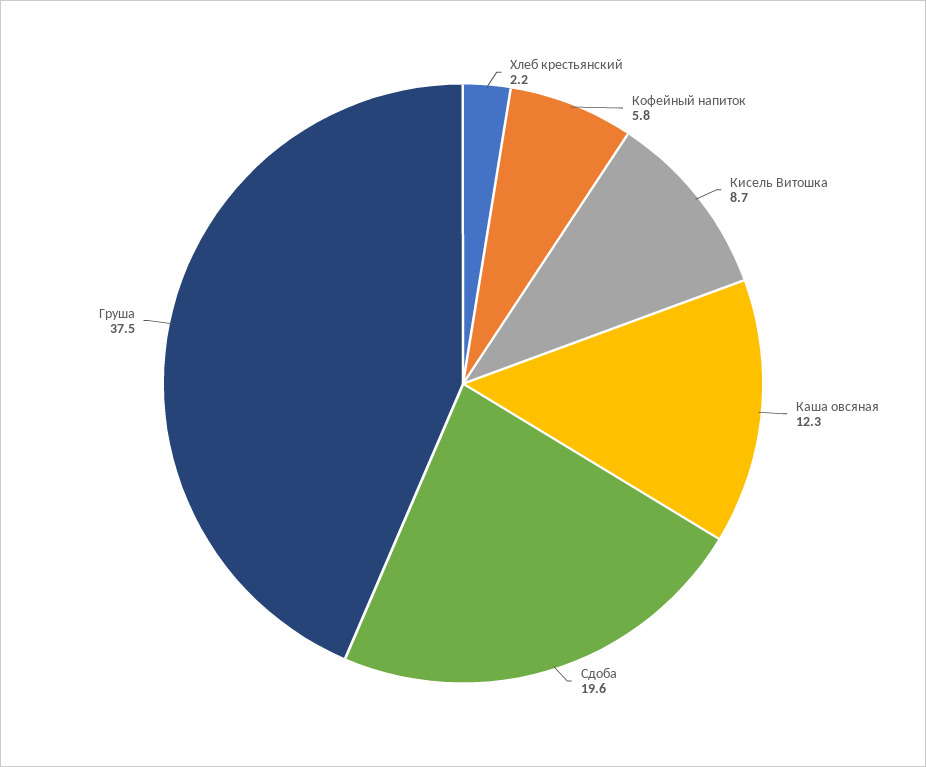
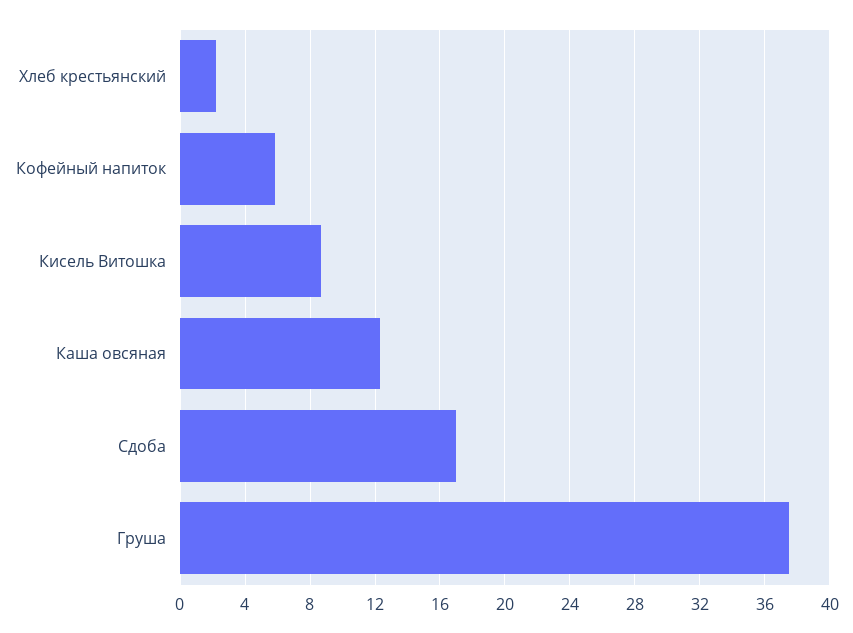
Сдоба: 19.6 -> 17

